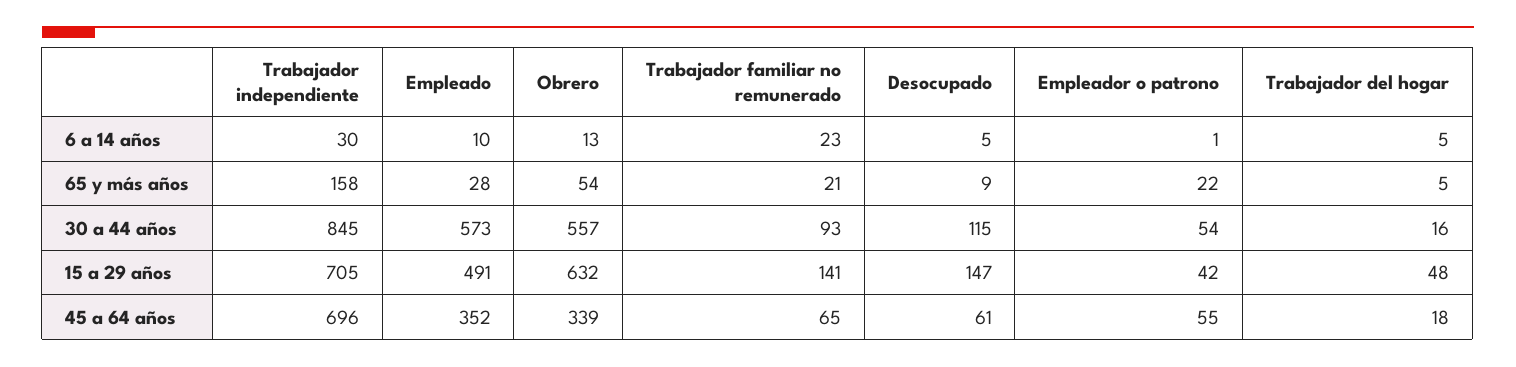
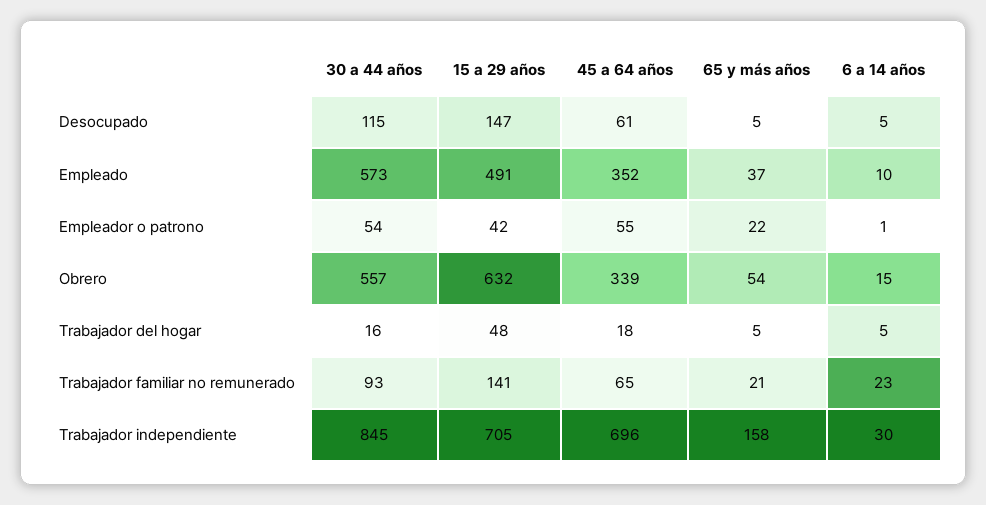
Obrero, 6 a 14 años: 13 -> 15
Empleado, 65 y más años: 28 -> 37
Desocupado, 65 y más años: 9 -> 5

